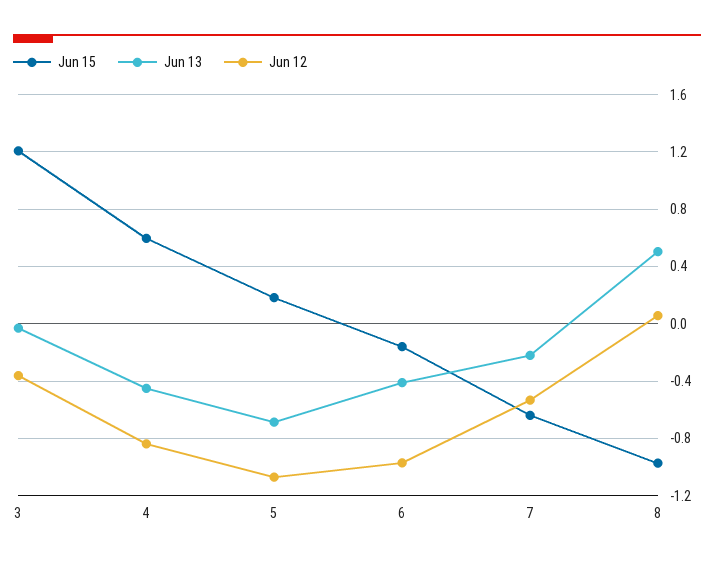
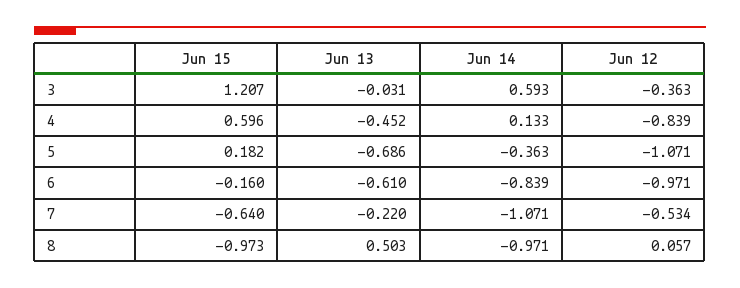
Jun 13, 6: -0.4 -> -0.61
Jun 14, 3: none -> 0.593
Jun 14, 4: none -> 0.133
Jun 14, 5: none -> -0.363
Jun 14, 6: none -> -0.839
Jun 14, 7: none -> -1.071
Jun 14, 8: none -> -0.971

